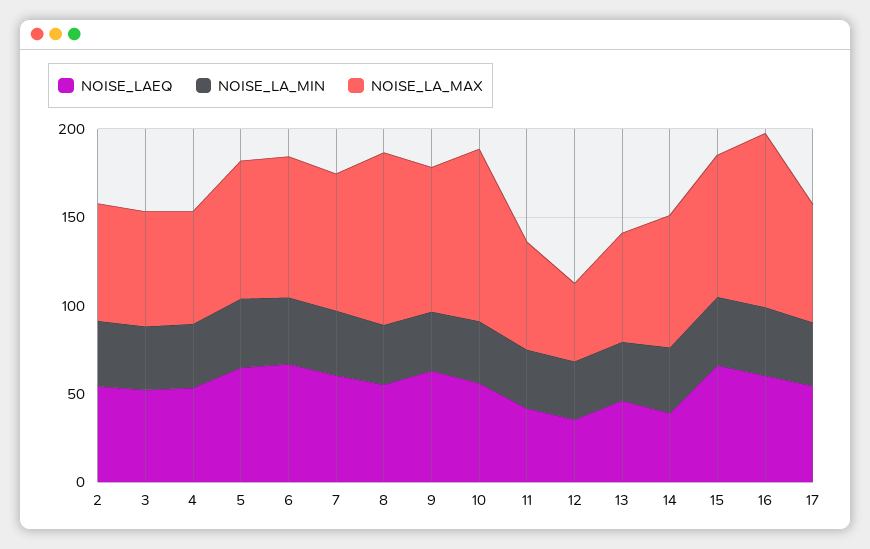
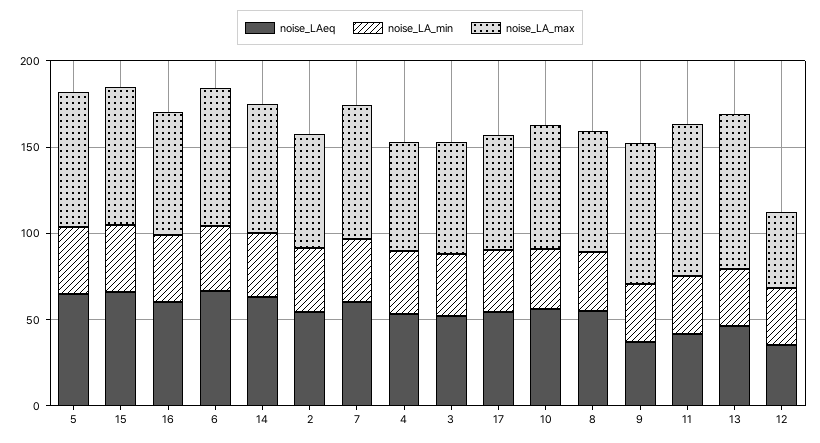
NOISE_LA_MAX, 8: 100 -> 70
NOISE_LAEQ, 9: 60 -> 40
NOISE_LA_MAX, 10: 100 -> 70
NOISE_LA_MAX, 11: 60 -> 90
NOISE_LA_MAX, 13: 60 -> 90
NOISE_LAEQ, 14: 40 -> 60
NOISE_LA_MAX, 16: 100 -> 70

